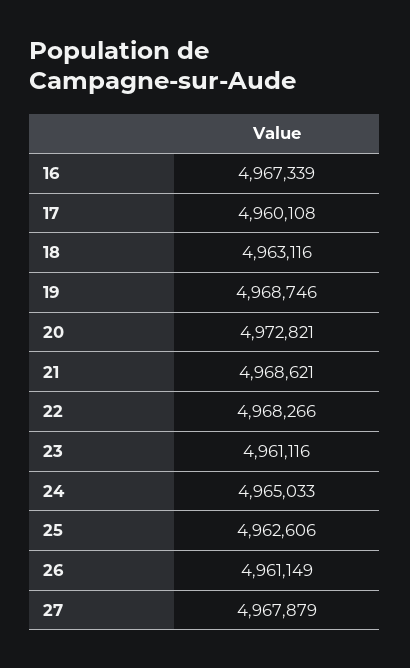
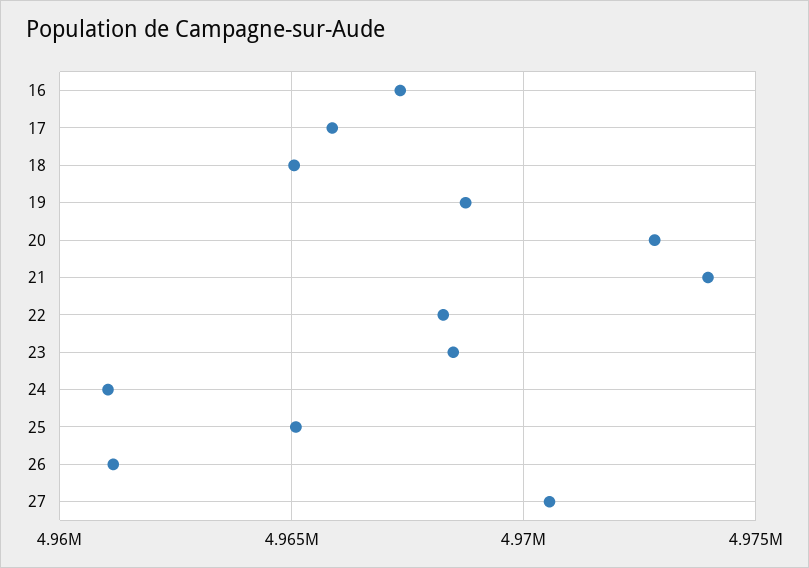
17: 4960108 -> 4966000
18: 4963116 -> 4965000
21: 4968621 -> 4974000
23: 4961116 -> 4968500
24: 4965033 -> 4961000
25: 4962606 -> 4965000
27: 4967879 -> 4970500

